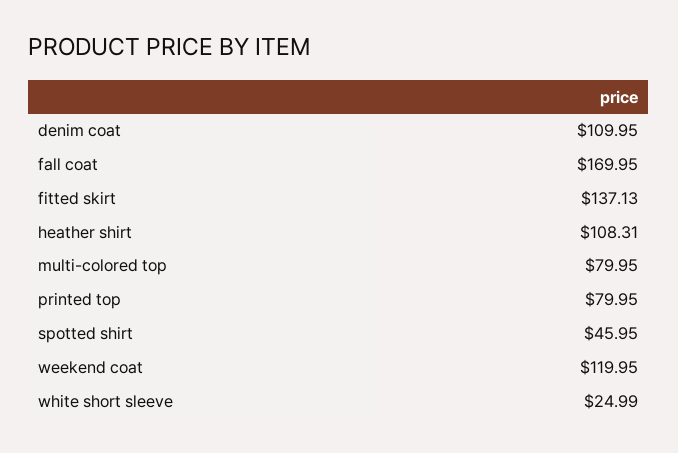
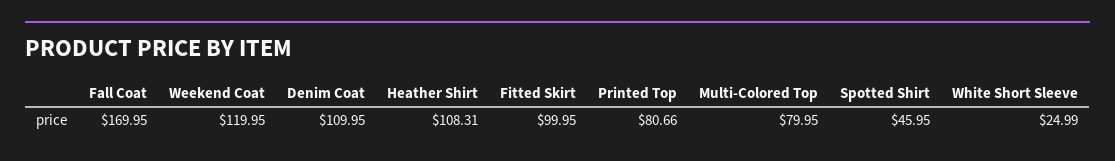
fitted skirt: 137.13 -> 99.95
printed top: 79.95 -> 80.66

